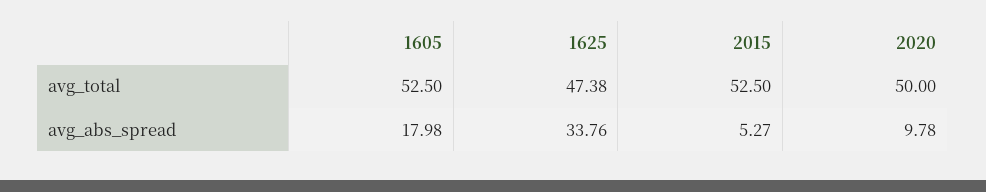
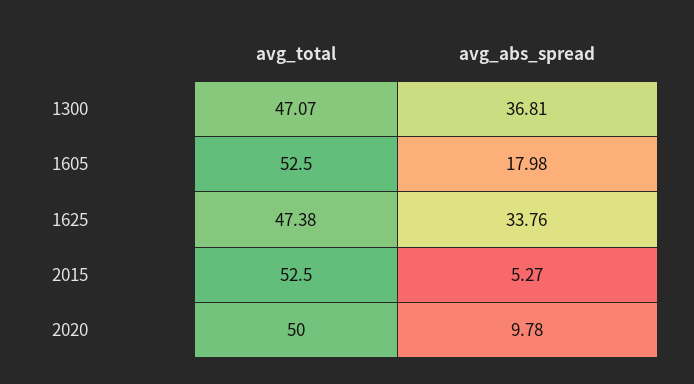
1300, avg_total: none -> 47.07
1300, avg_abs_spread: none -> 36.81

